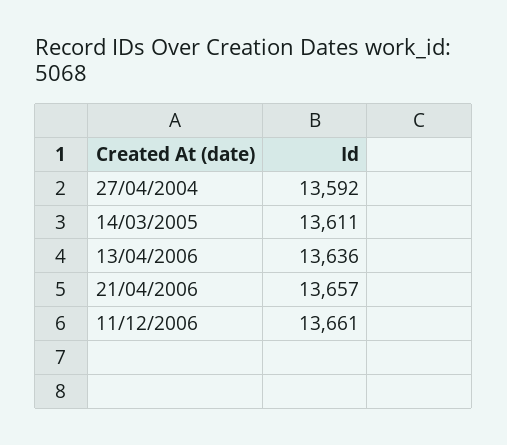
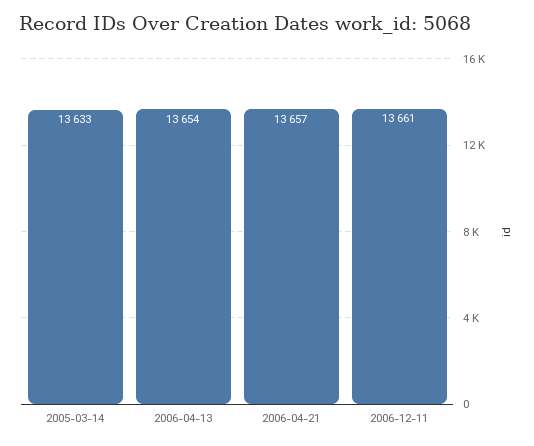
27/04/2004: 13592 -> none
14/03/2005: 13611 -> 13633
13/04/2006: 13636 -> 13654

